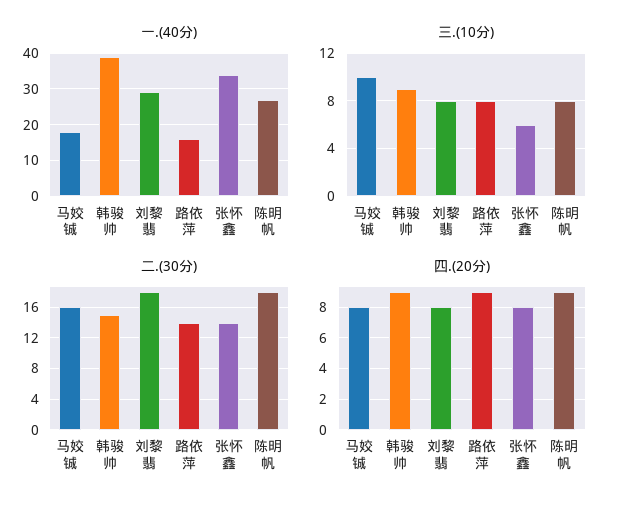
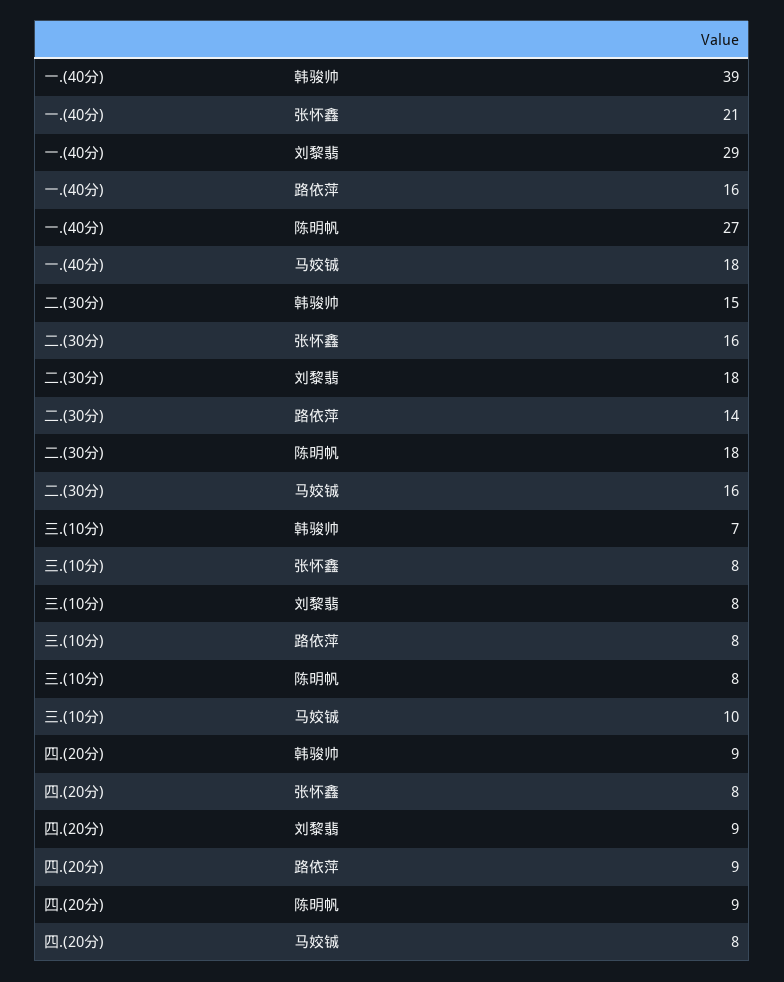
一.(40分), 张怀鑫: 35 -> 21
三.(10分), 韩骏帅: 9 -> 7
三.(10分), 张怀鑫: 6 -> 8
二.(30分), 张怀鑫: 14 -> 16
四.(20分), 刘黎翡: 8 -> 9

